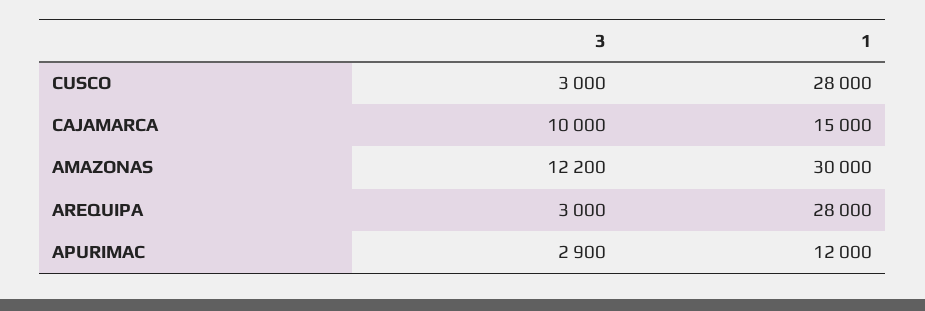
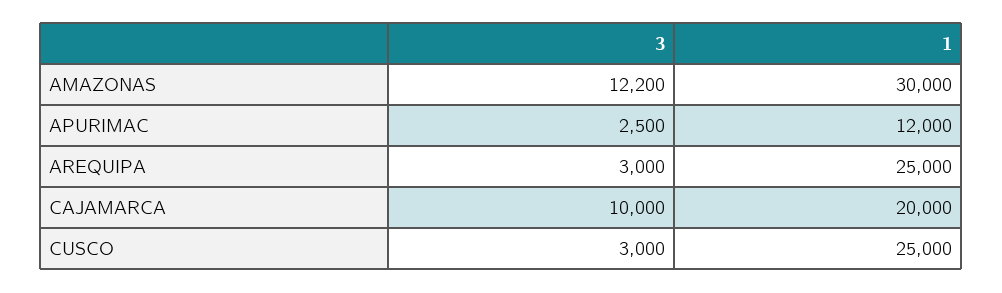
1, CUSCO: 28000 -> 25000
1, CAJAMARCA: 15000 -> 20000
1, AREQUIPA: 28000 -> 25000
3, APURIMAC: 2900 -> 2500

